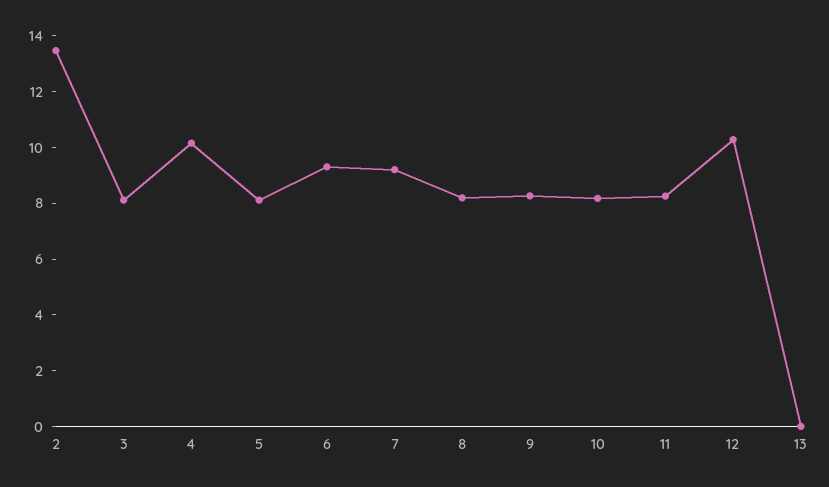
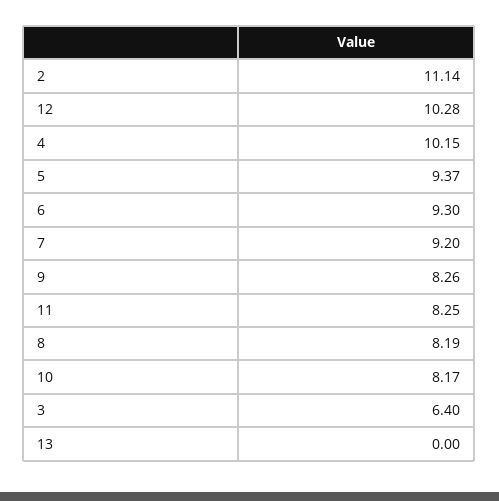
2: 13.5 -> 11.14
3: 8 -> 6.4
5: 8 -> 9.37

